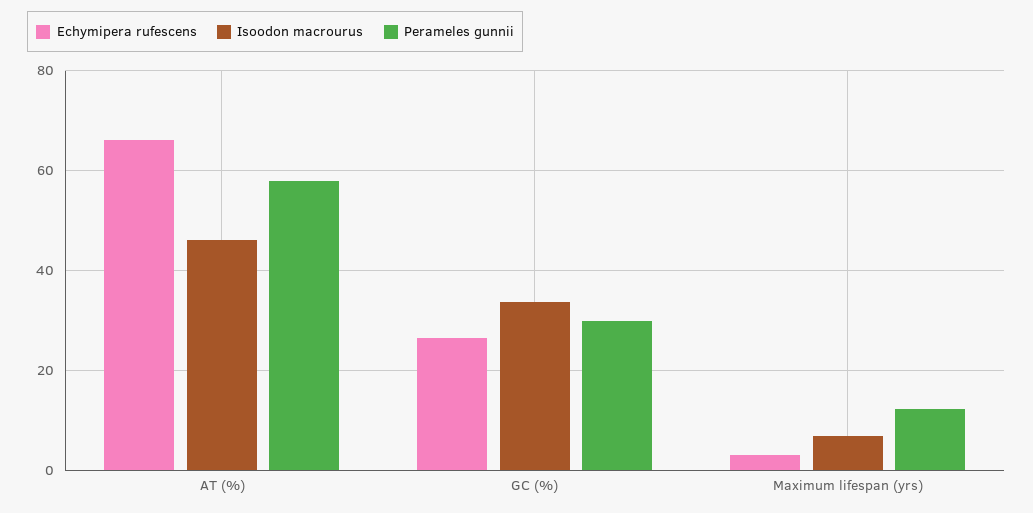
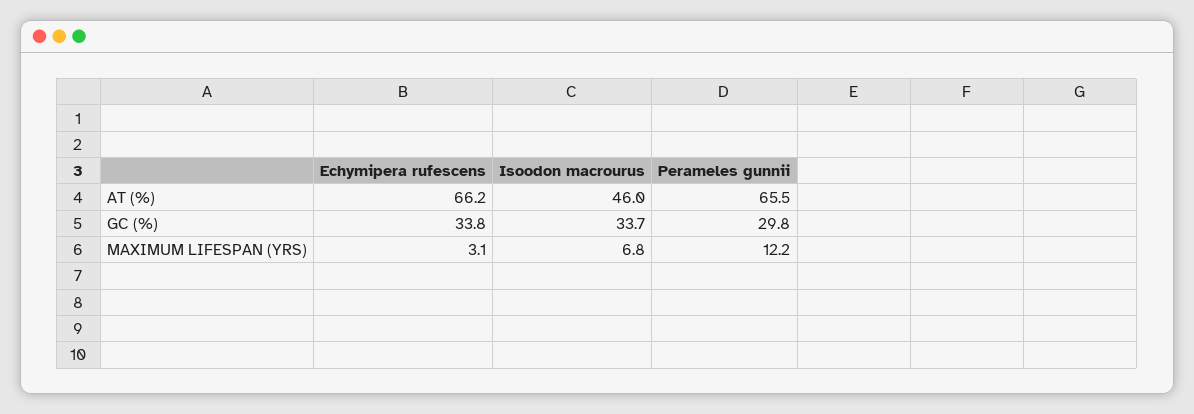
Perameles gunnii, AT (%): 58 -> 65.5
Echymipera rufescens, GC (%): 26 -> 33.8

